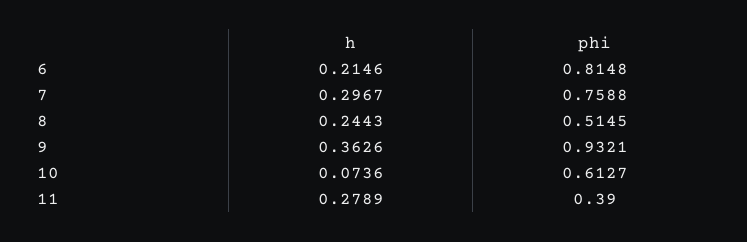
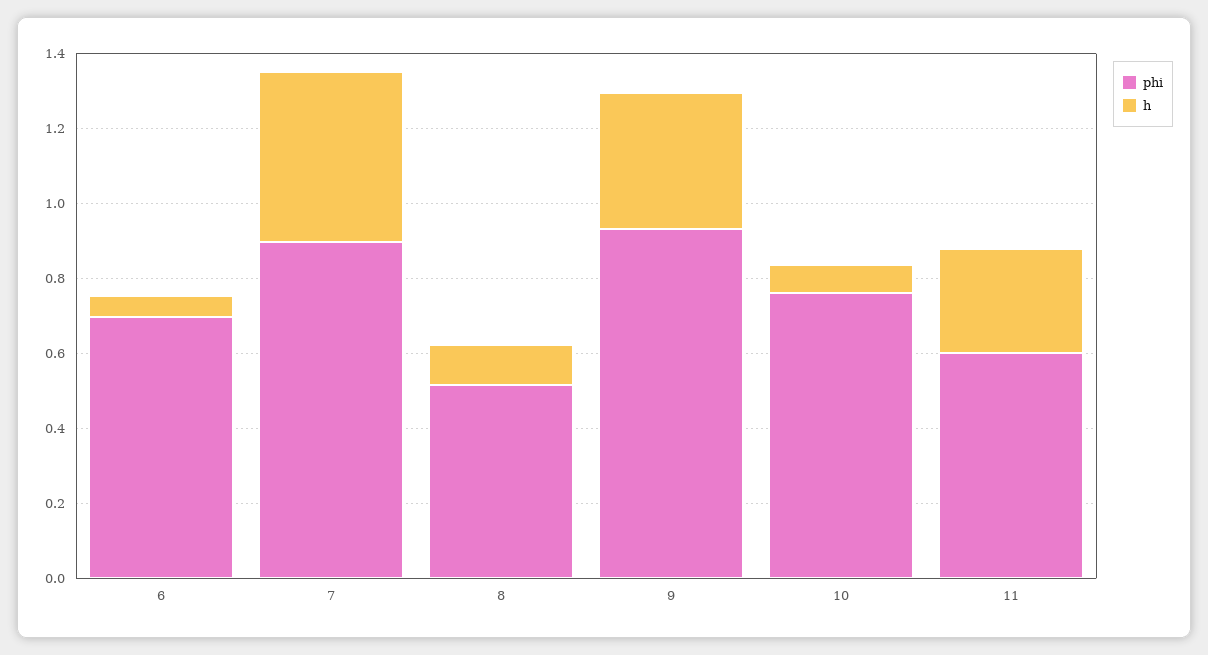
h, 6: 0.2146 -> 0.05
phi, 6: 0.8148 -> 0.7
h, 7: 0.2967 -> 0.45
phi, 7: 0.7588 -> 0.9
h, 8: 0.2443 -> 0.1
phi, 10: 0.6127 -> 0.75
phi, 11: 0.39 -> 0.6

